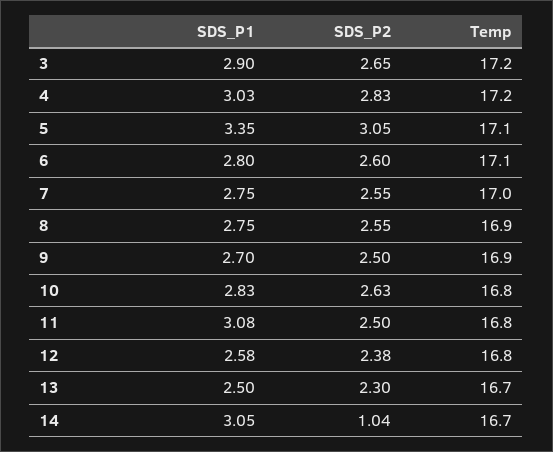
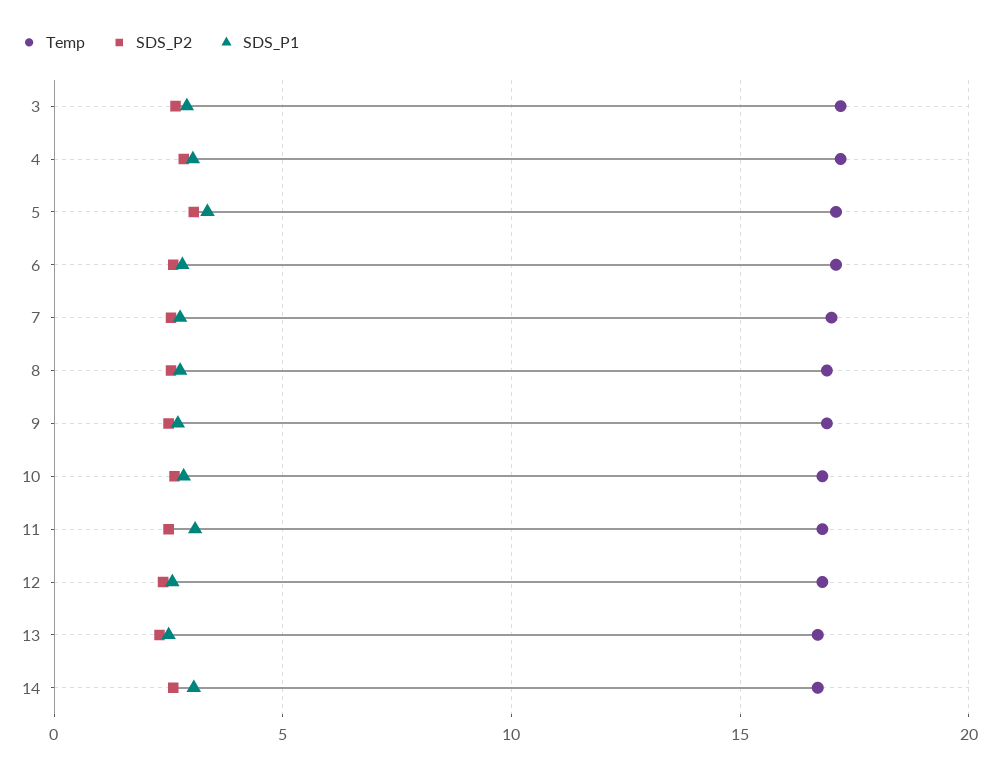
SDS_P2, 14: 1.04 -> 2.5

